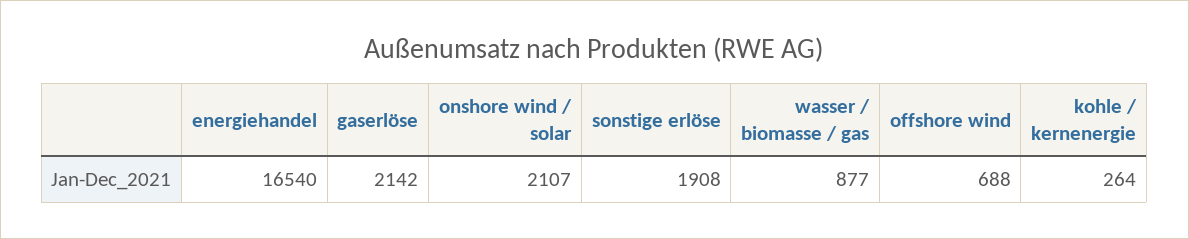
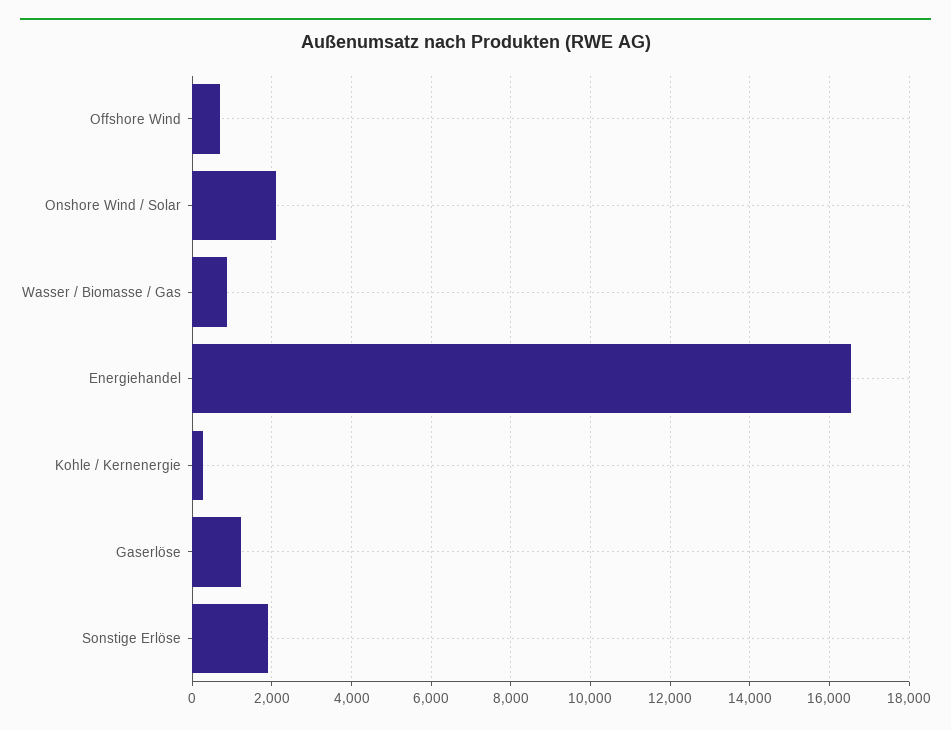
gaserlöse: 2142 -> 1200

